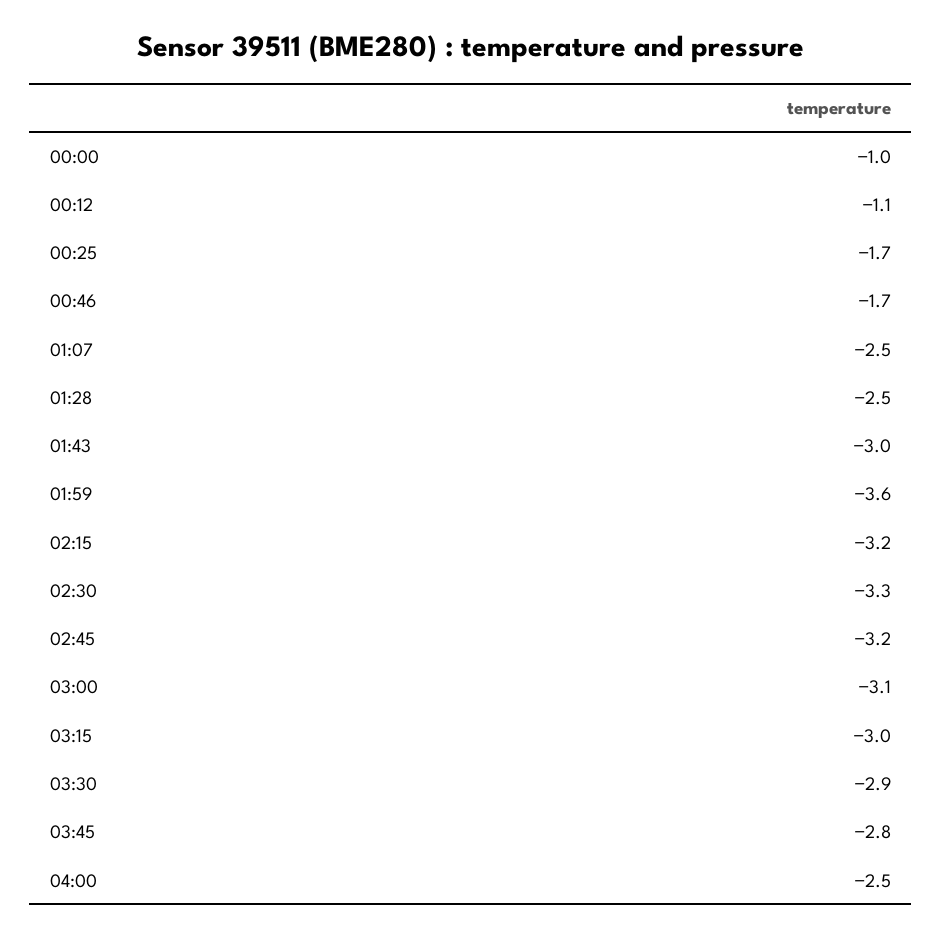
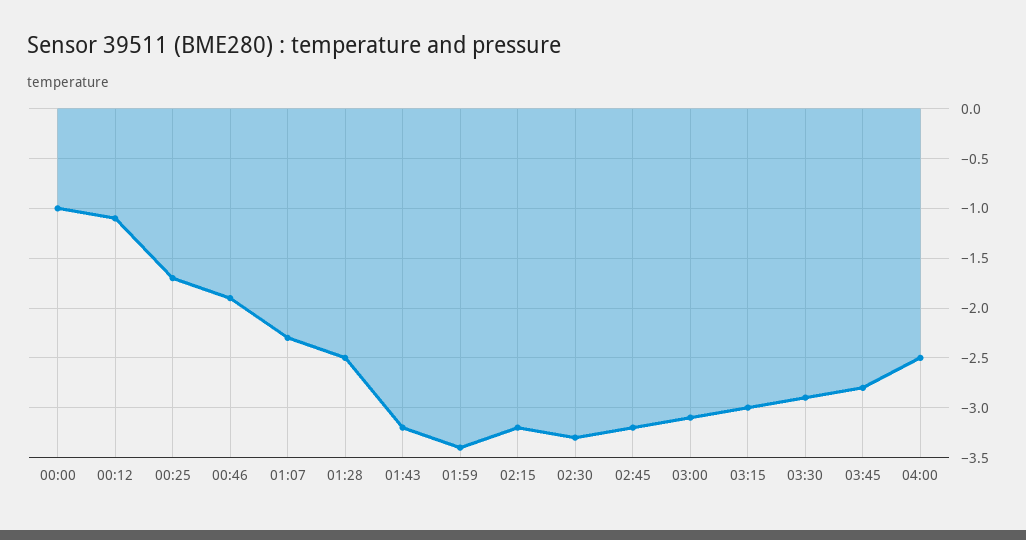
00:46: -1.7 -> -1.9
01:07: -2.5 -> -2.3
01:43: -3 -> -3.2
01:59: -3.6 -> -3.4

